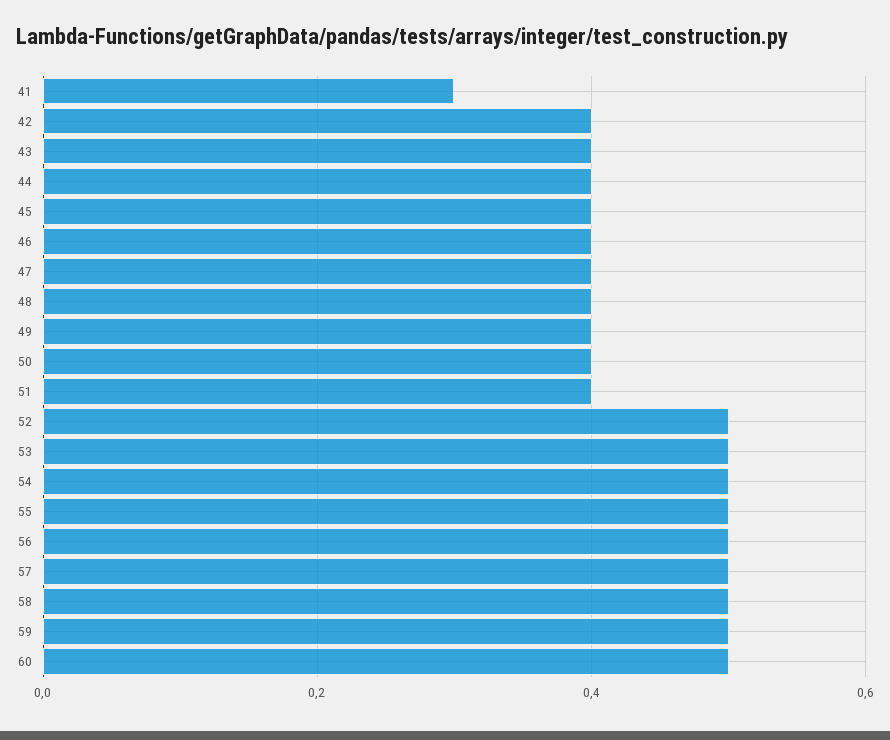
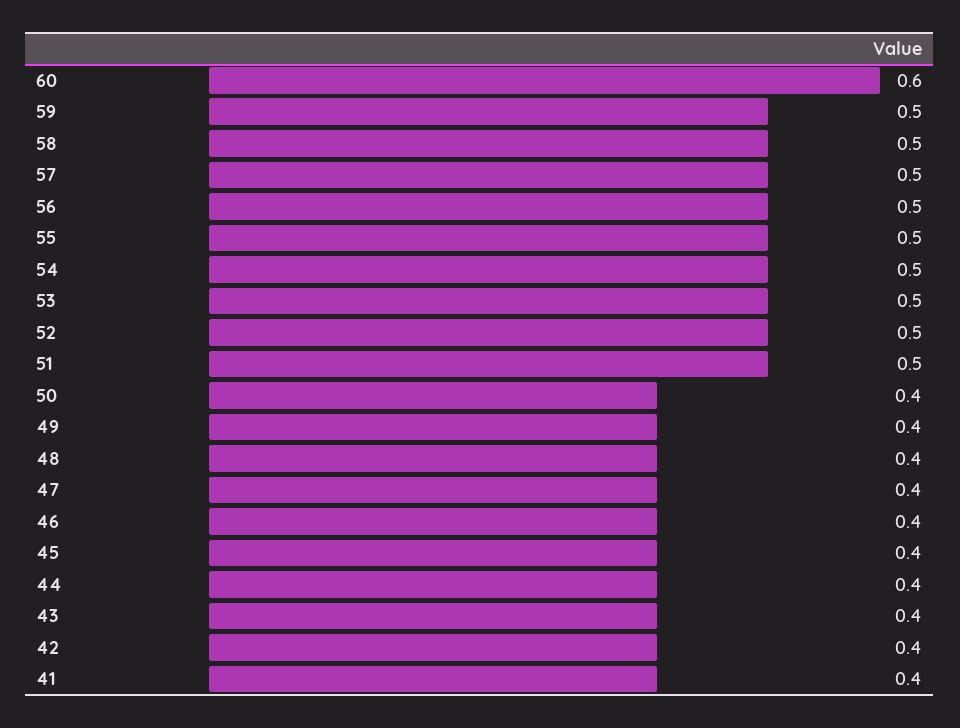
41: 0.3 -> 0.4
51: 0.4 -> 0.5
60: 0.5 -> 0.6

